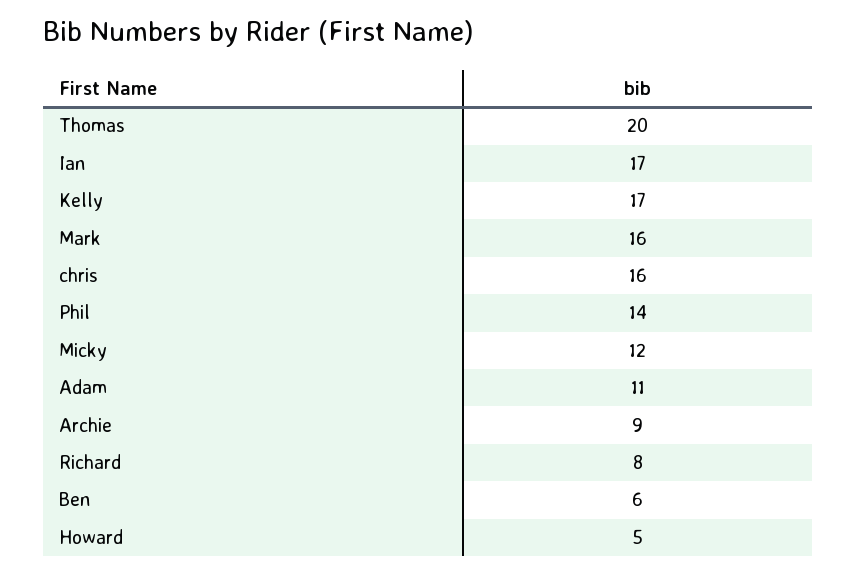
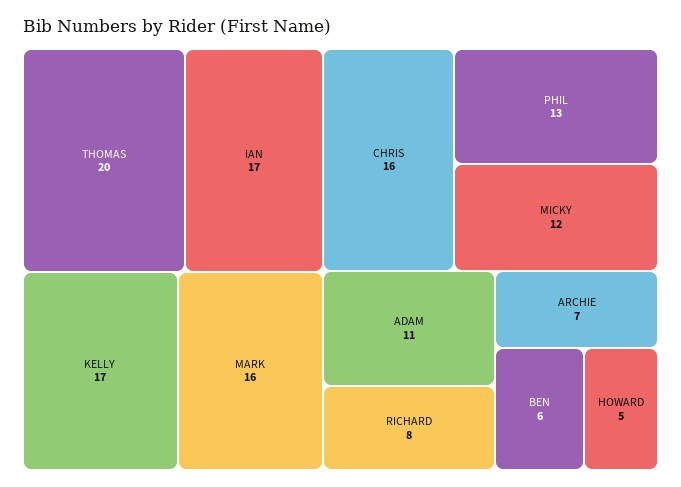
Phil: 14 -> 13
Archie: 9 -> 7

